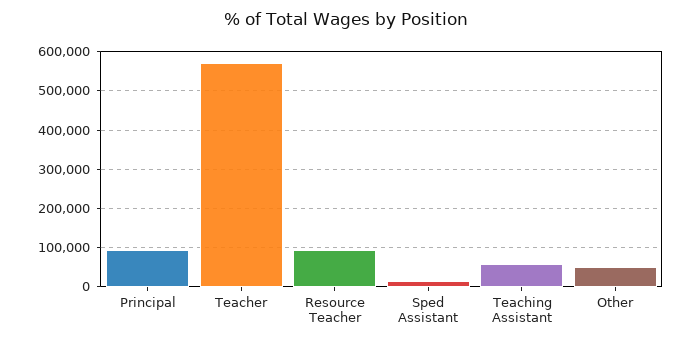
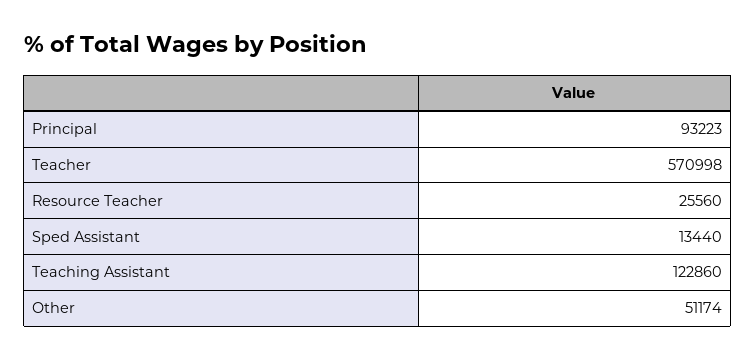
Resource Teacher: 100000 -> 25560
Teaching Assistant: 60000 -> 122860

